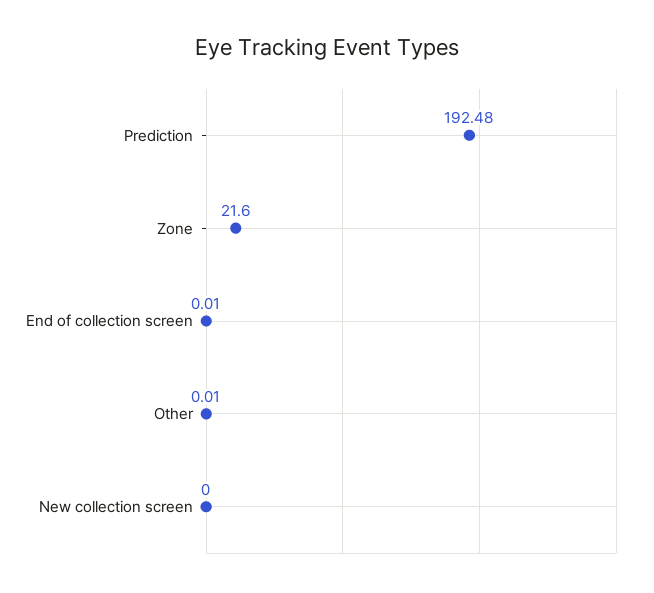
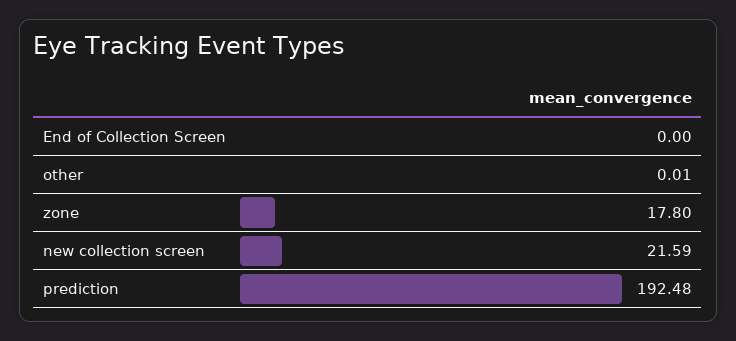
Zone: 21.6 -> 17.8
End of collection screen: 0.01 -> 0
New collection screen: 0 -> 21.59

